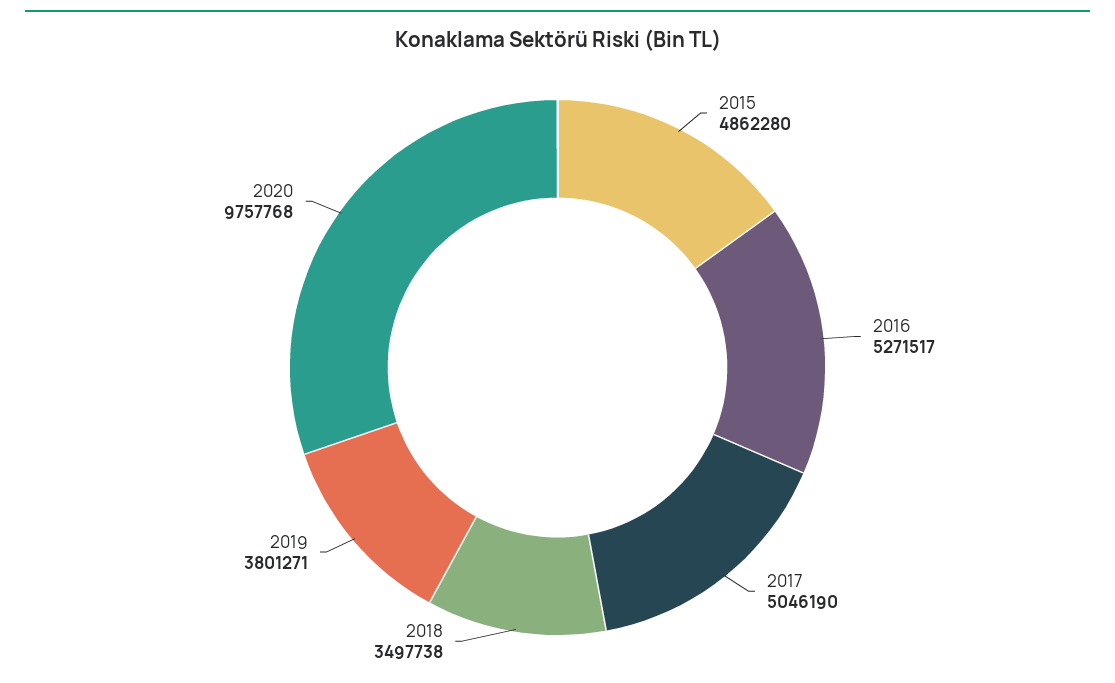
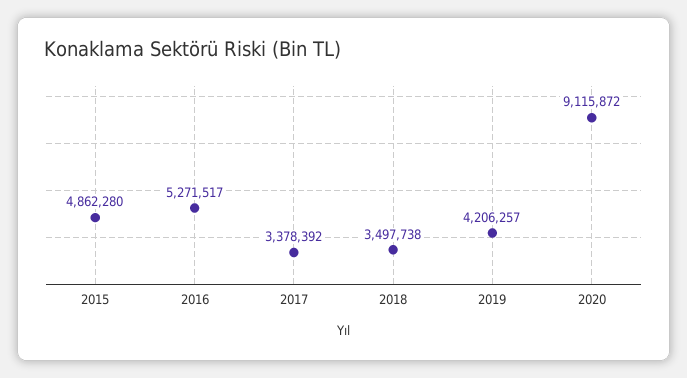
2017: 5046190 -> 3378392
2019: 3801271 -> 4206257
2020: 9757768 -> 9115872

